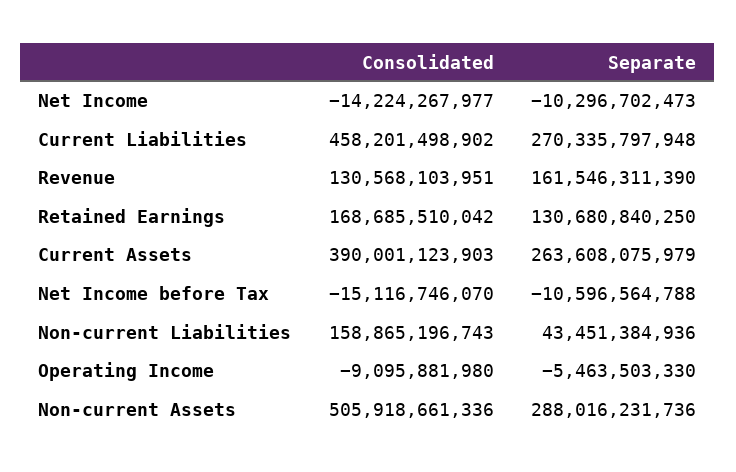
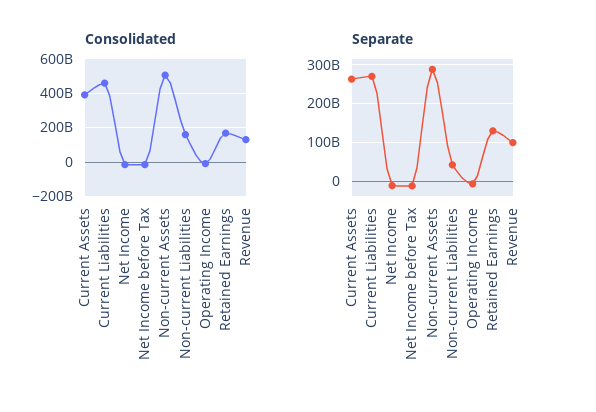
Separate, Revenue: 161546311390 -> 100000000000

